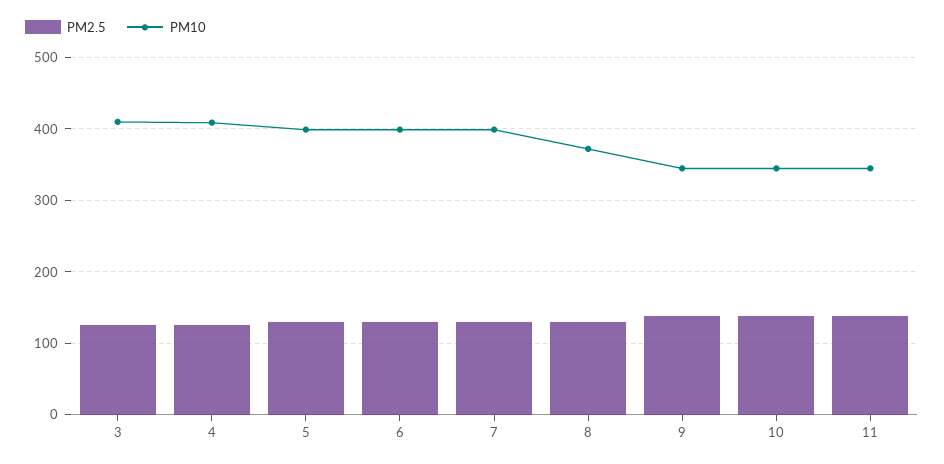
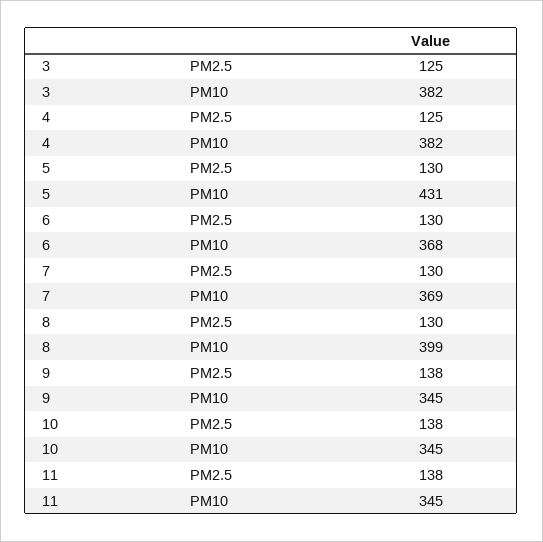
PM10, 3: 410 -> 382
PM10, 4: 410 -> 382
PM10, 5: 400 -> 431
PM10, 6: 400 -> 368
PM10, 7: 400 -> 369
PM10, 8: 370 -> 399

